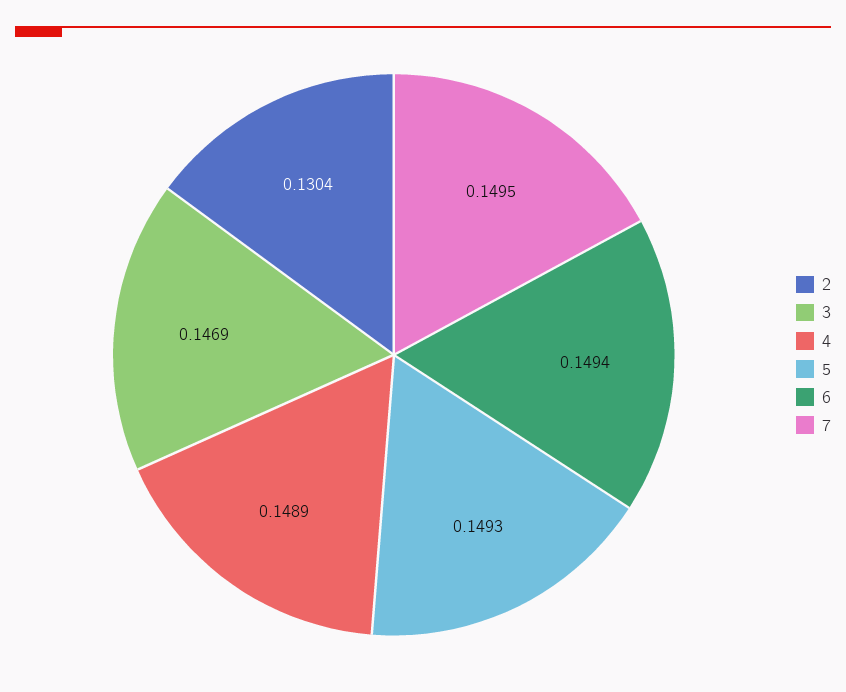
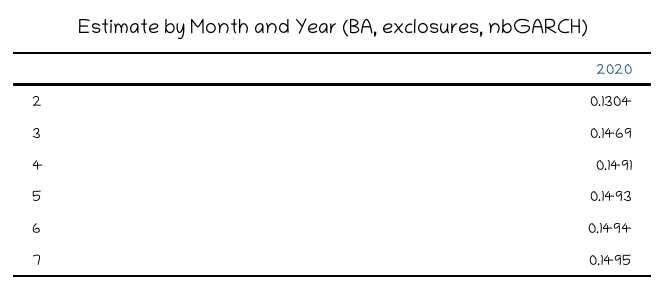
4: 0.1489 -> 0.1491

